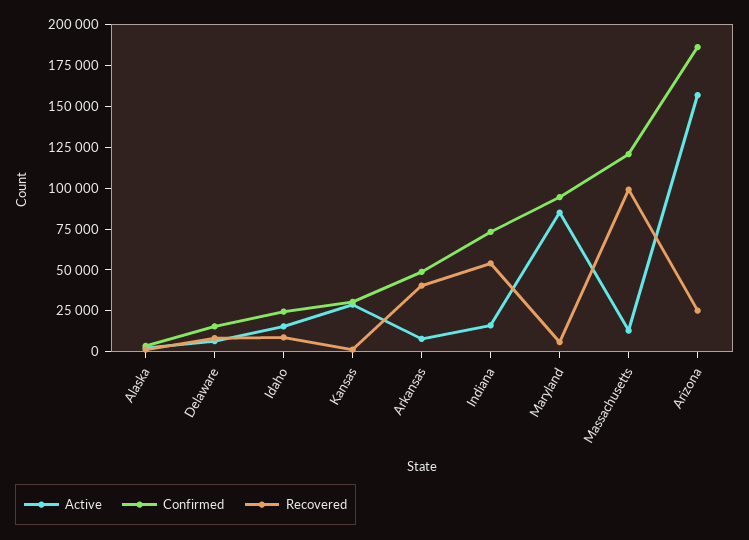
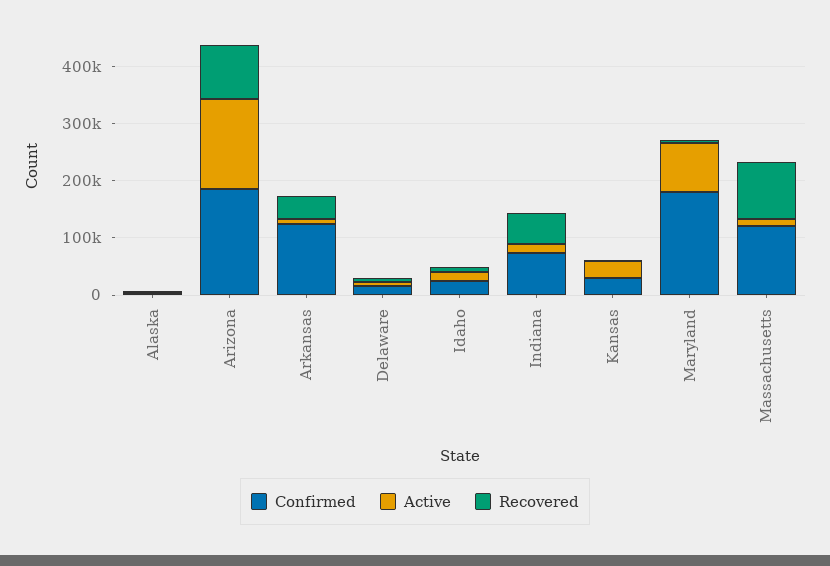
Confirmed, Arkansas: 50000 -> 120000
Confirmed, Maryland: 95000 -> 180000
Recovered, Arizona: 25000 -> 100000

